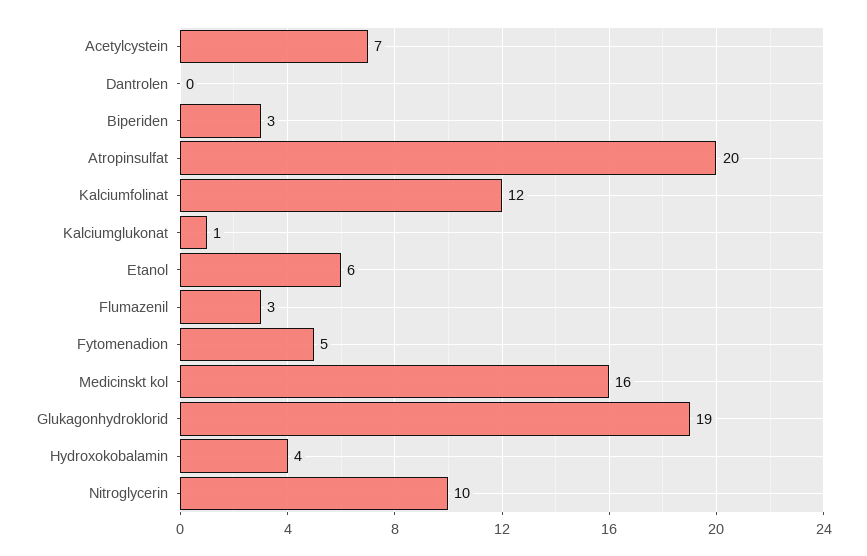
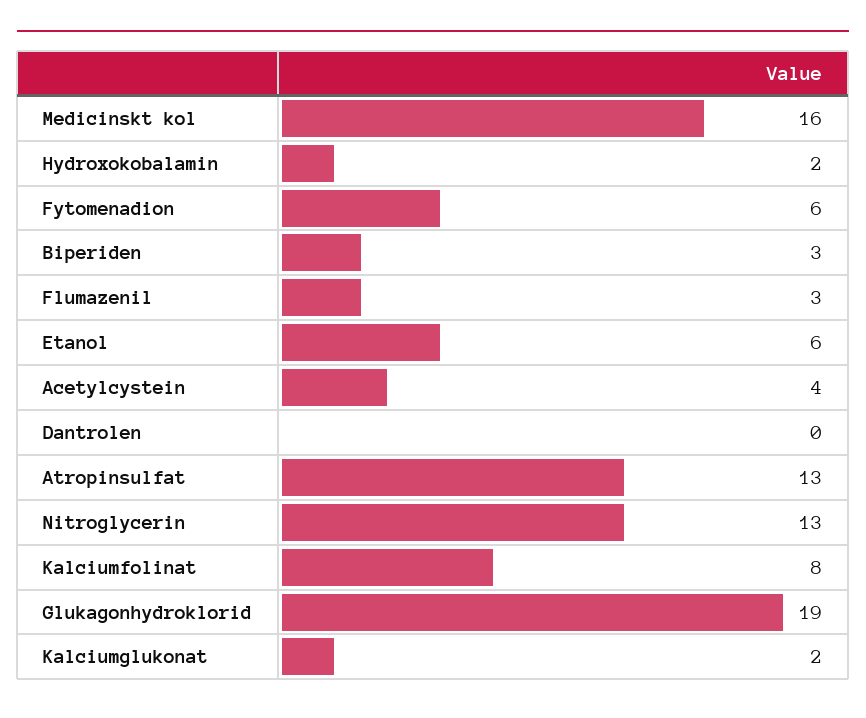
Acetylcystein: 7 -> 4
Atropinsulfat: 20 -> 13
Kalciumfolinat: 12 -> 8
Kalciumglukonat: 1 -> 2
Fytomenadion: 5 -> 6
Hydroxokobalamin: 4 -> 2
Nitroglycerin: 10 -> 13

